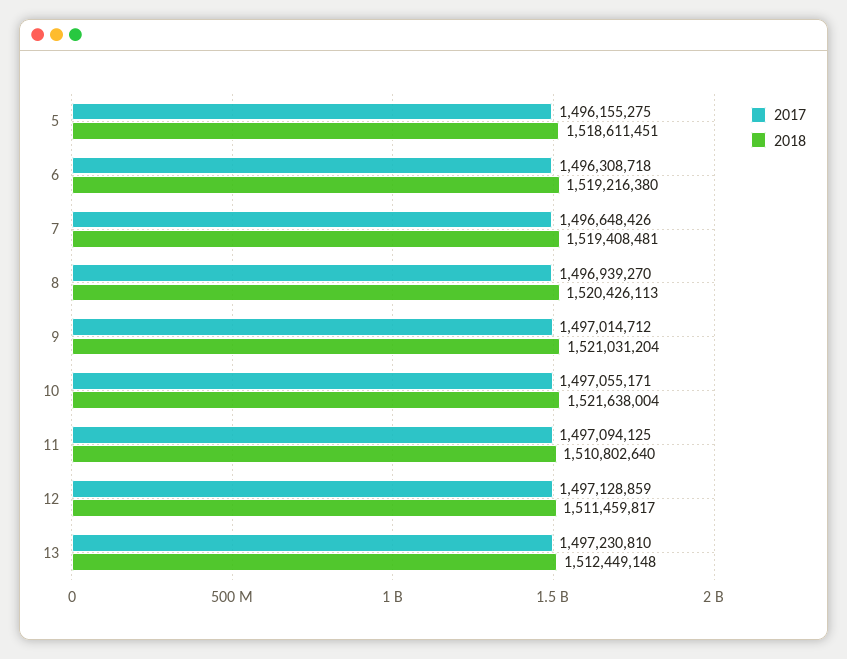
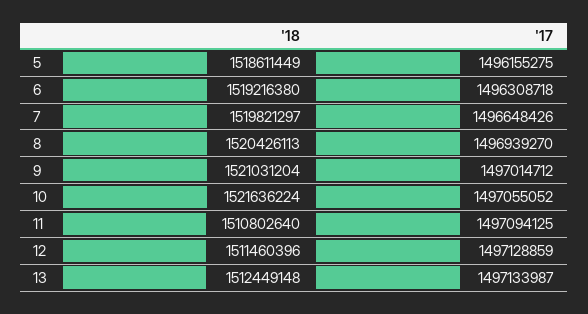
2018, 5: 1518611451 -> 1518611449
2018, 7: 1519408481 -> 1519821297
2017, 10: 1497055171 -> 1497055052
2018, 10: 1521638004 -> 1521636224
2018, 12: 1511459817 -> 1511460396
2017, 13: 1497230810 -> 1497133987

